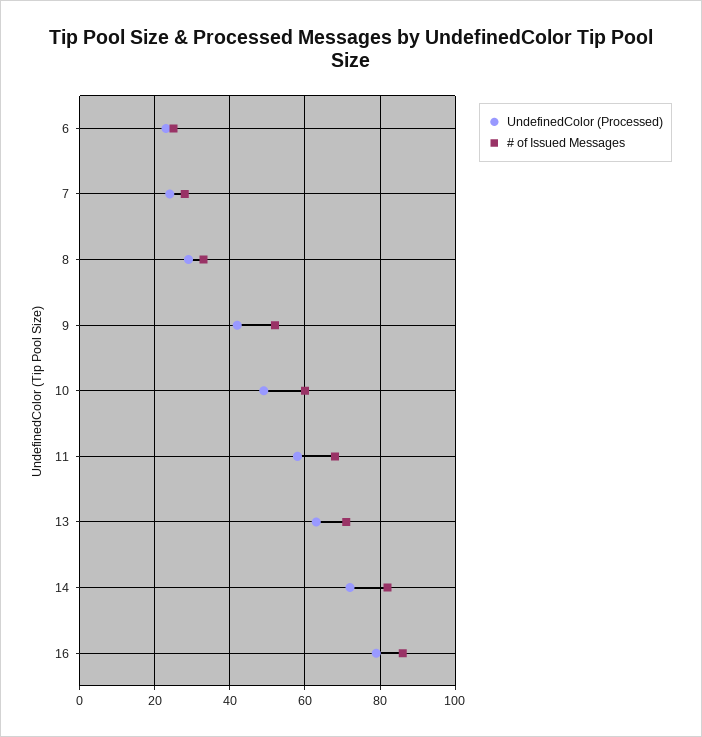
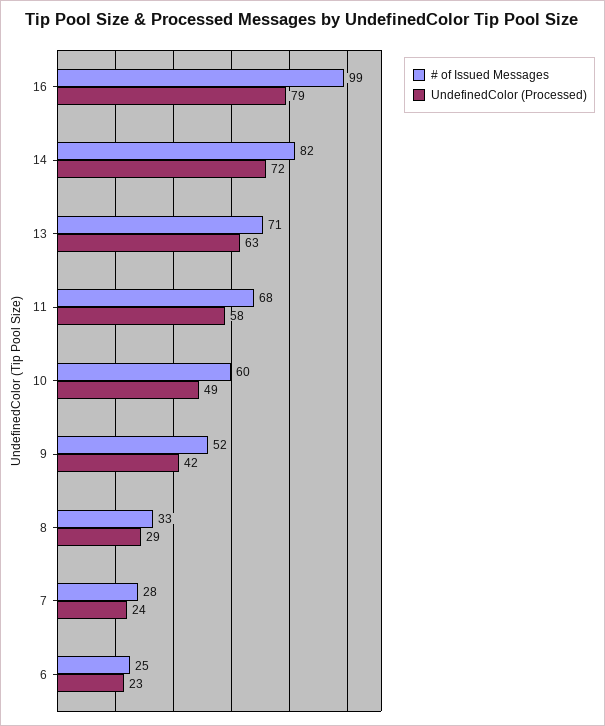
# of Issued Messages, 16: 85 -> 99

